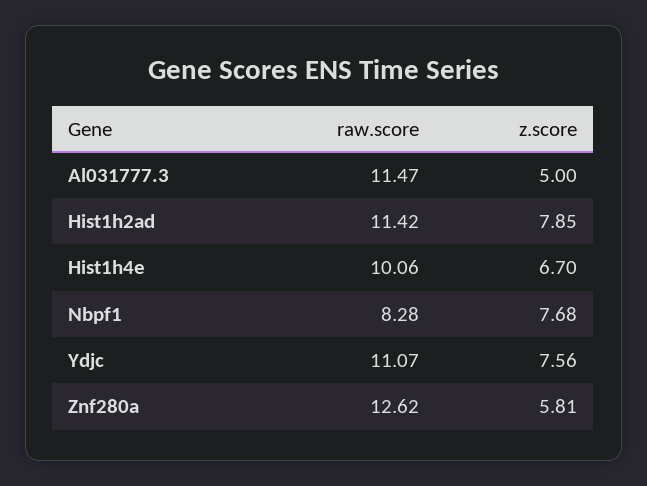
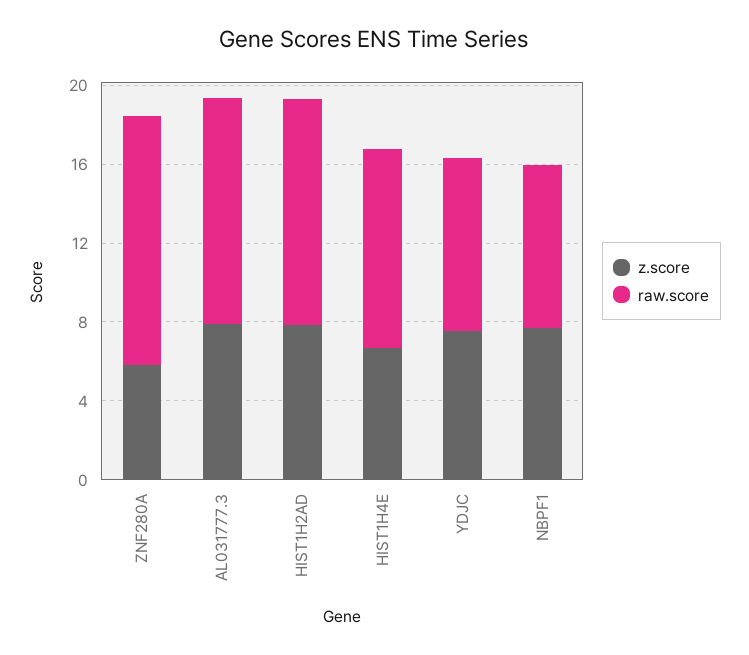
z.score, Al031777.3: 5 -> 8
raw.score, Ydjc: 11.07 -> 9

